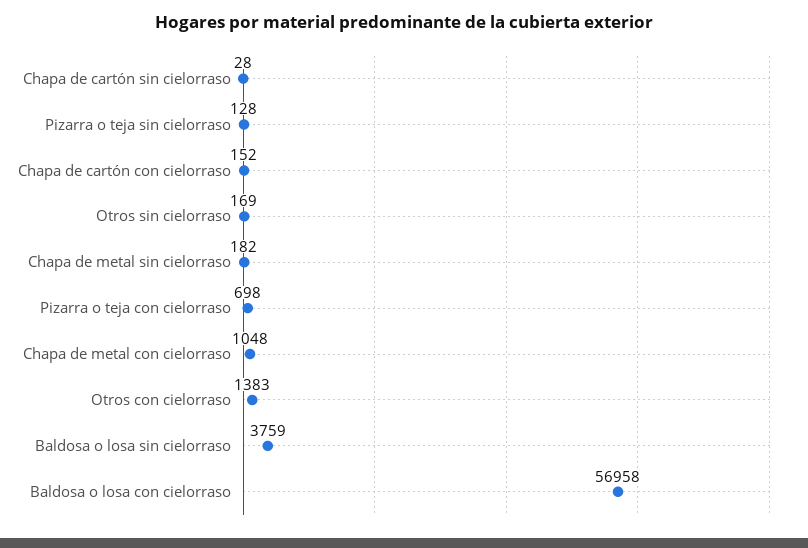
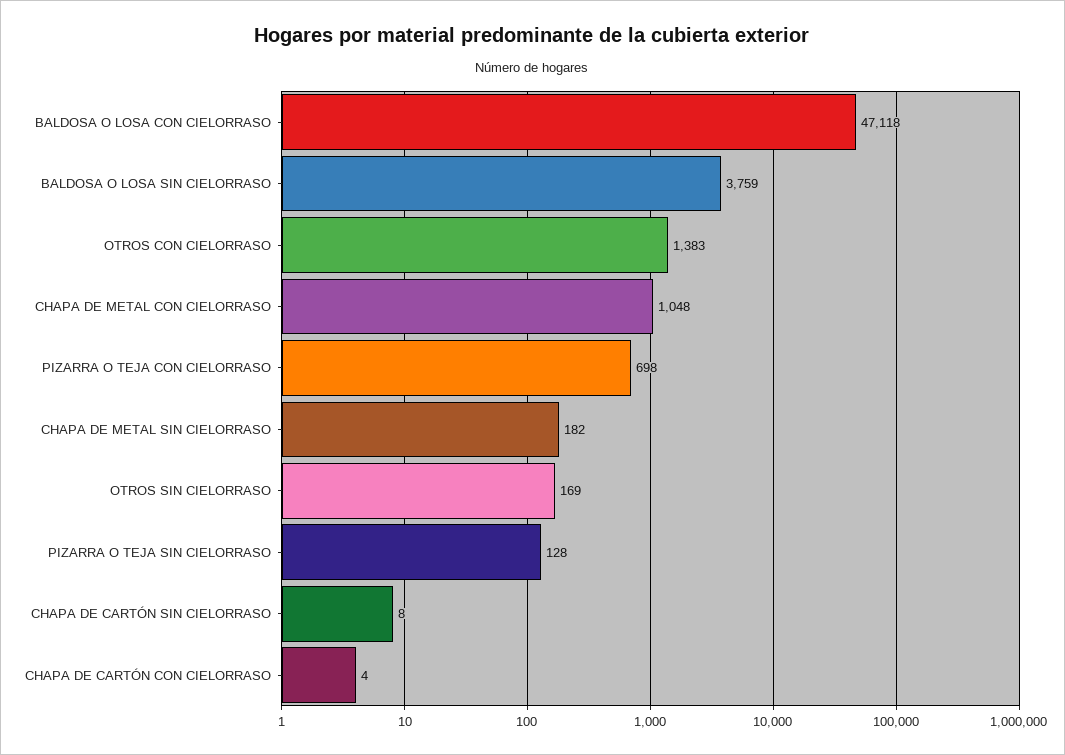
Chapa de cartón sin cielorraso: 28 -> 8
Chapa de cartón con cielorraso: 152 -> 4
Baldosa o losa con cielorraso: 56958 -> 47118

